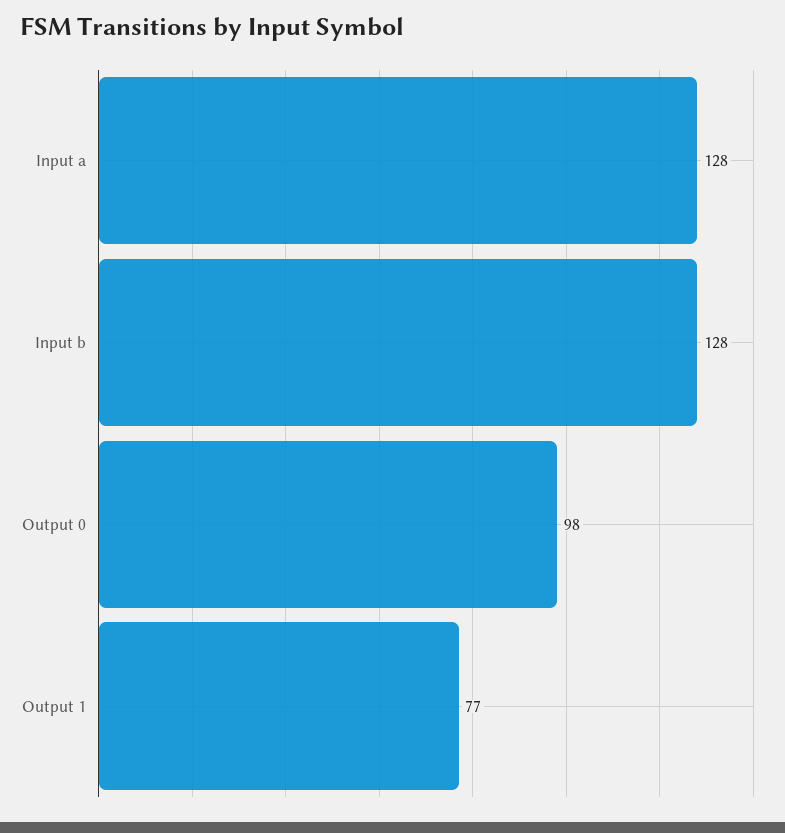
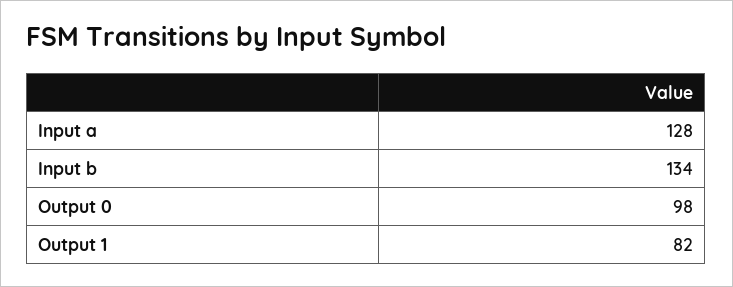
Input b: 128 -> 134
Output 1: 77 -> 82

